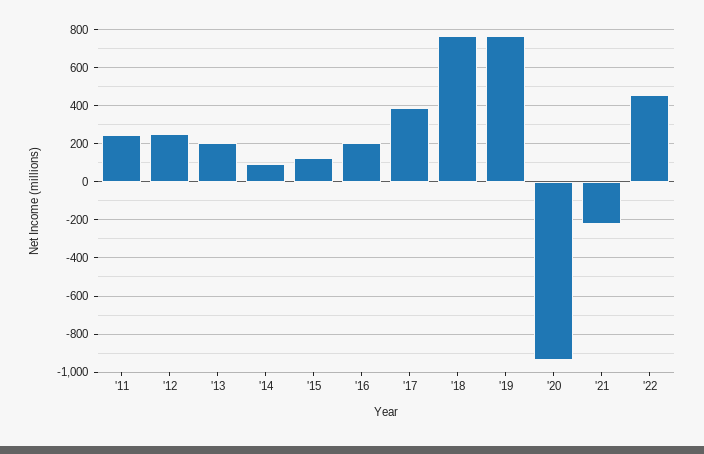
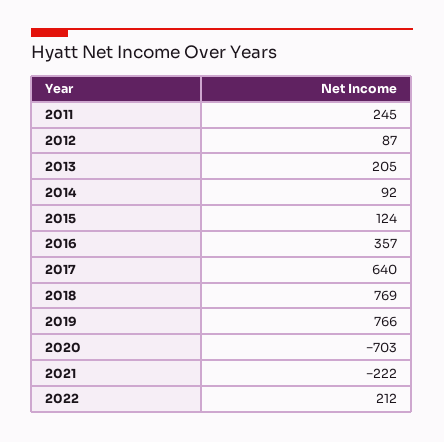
'12: 250 -> 87
'16: 200 -> 357
'17: 400 -> 640
'20: -950 -> -703
'22: 450 -> 212

